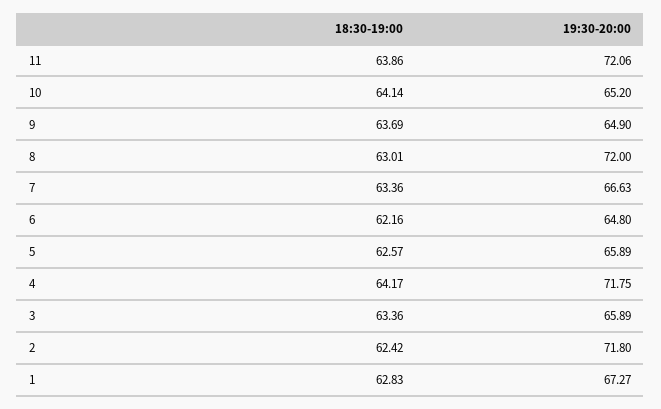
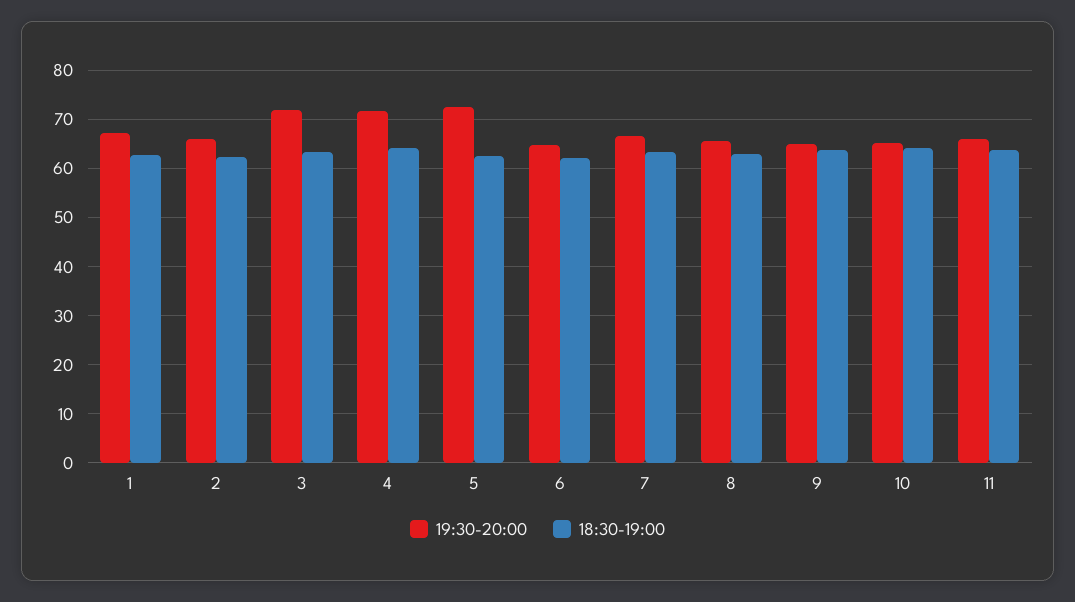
19:30-20:00, 11: 72.06 -> 66
19:30-20:00, 8: 72 -> 66
19:30-20:00, 5: 65.89 -> 72
19:30-20:00, 3: 65.89 -> 72
19:30-20:00, 2: 71.8 -> 66

